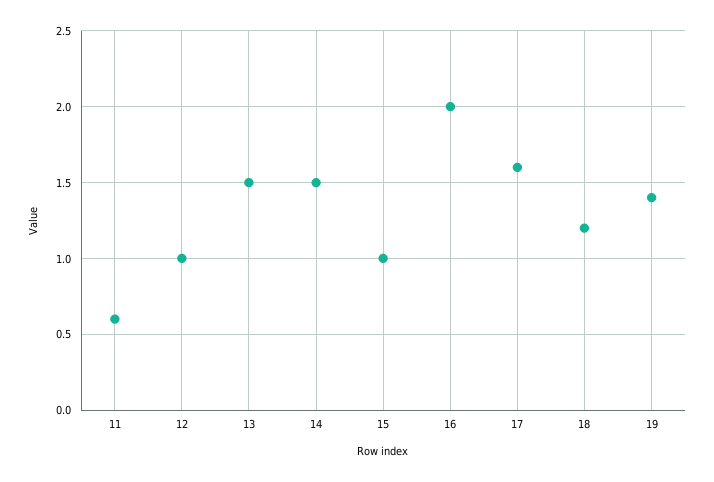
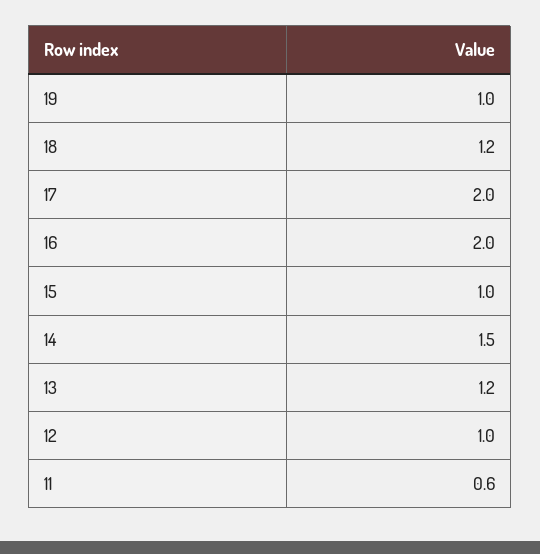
13: 1.5 -> 1.2
17: 1.6 -> 2
19: 1.4 -> 1

